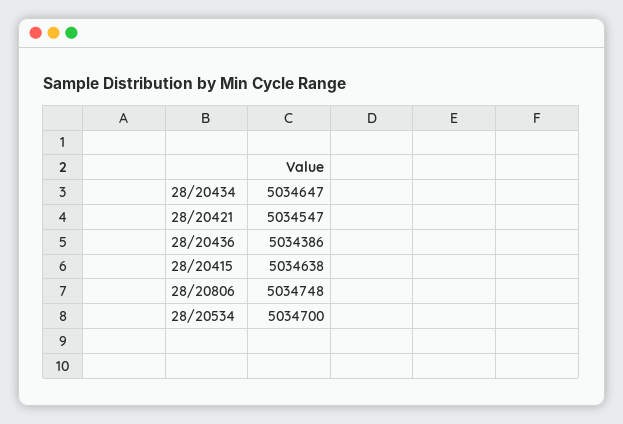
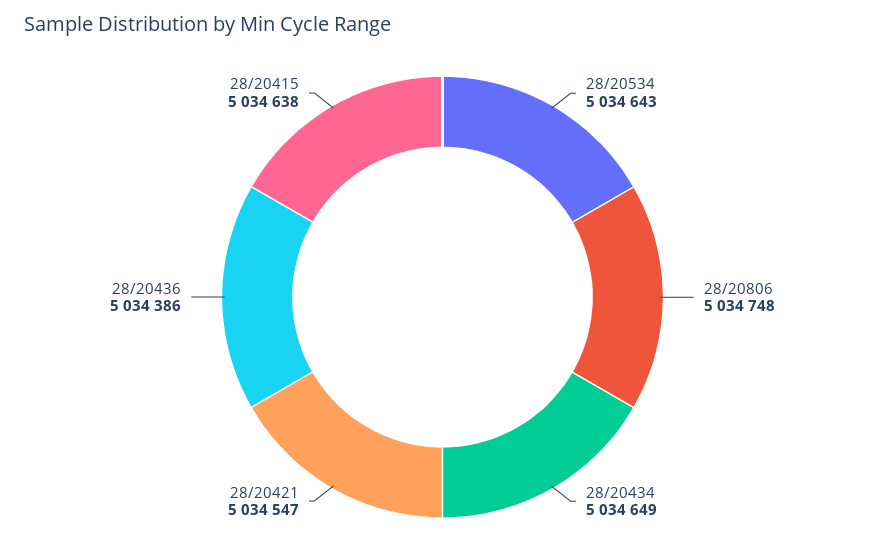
28/20434: 5034647 -> 5034649
28/20534: 5034700 -> 5034643

